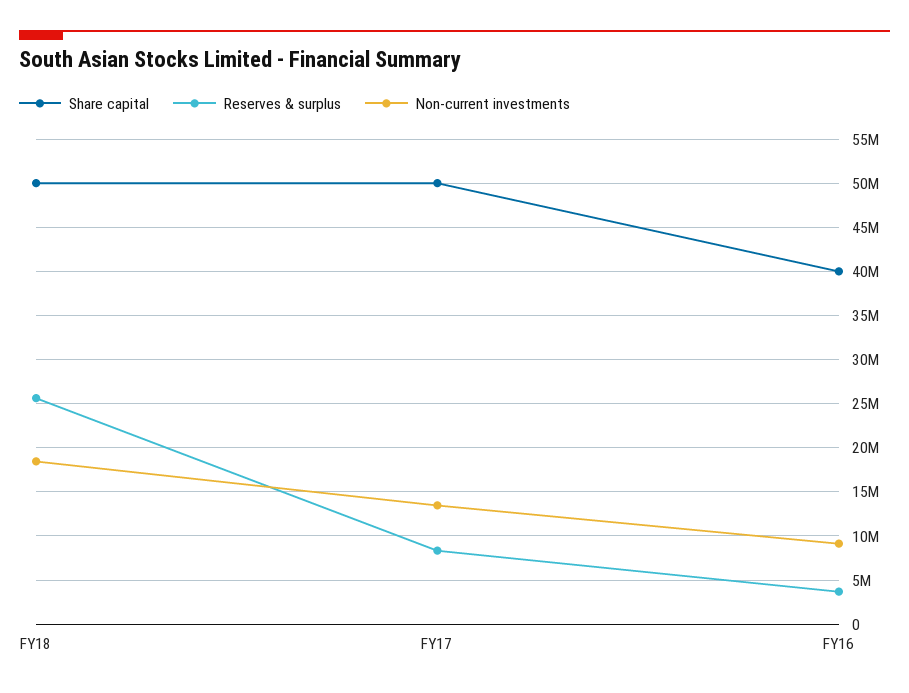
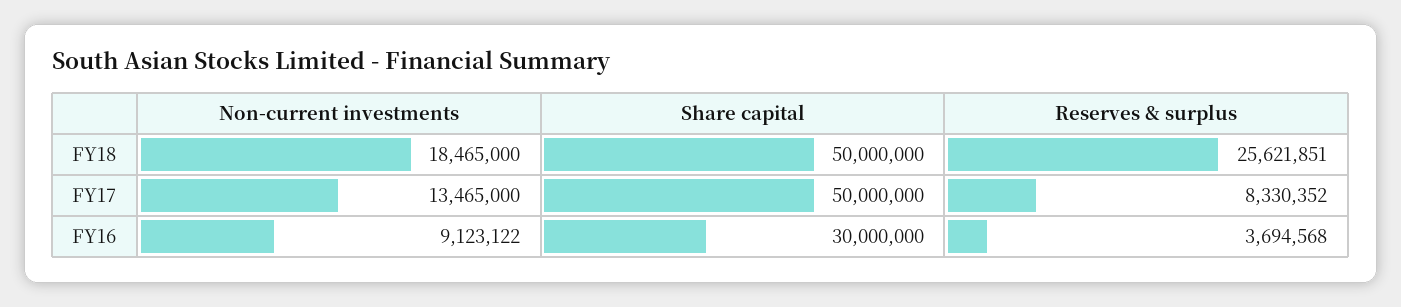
Share capital, FY16: 40000000 -> 30000000

